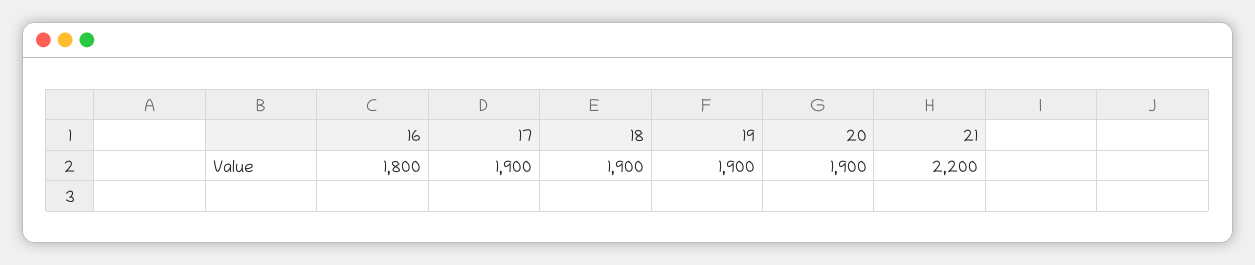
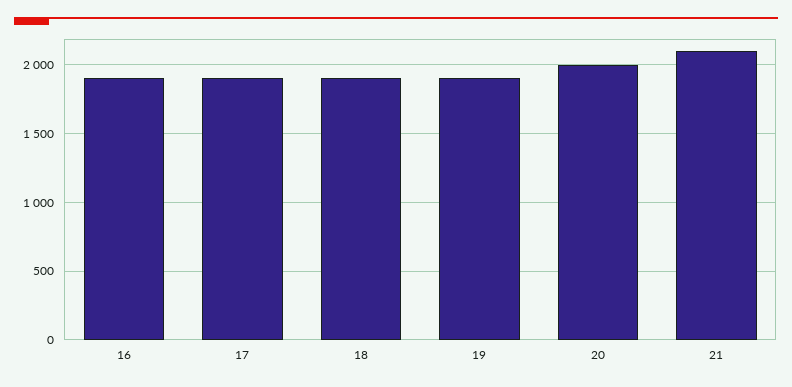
16: 1800 -> 1900
20: 1900 -> 2000
21: 2200 -> 2100

